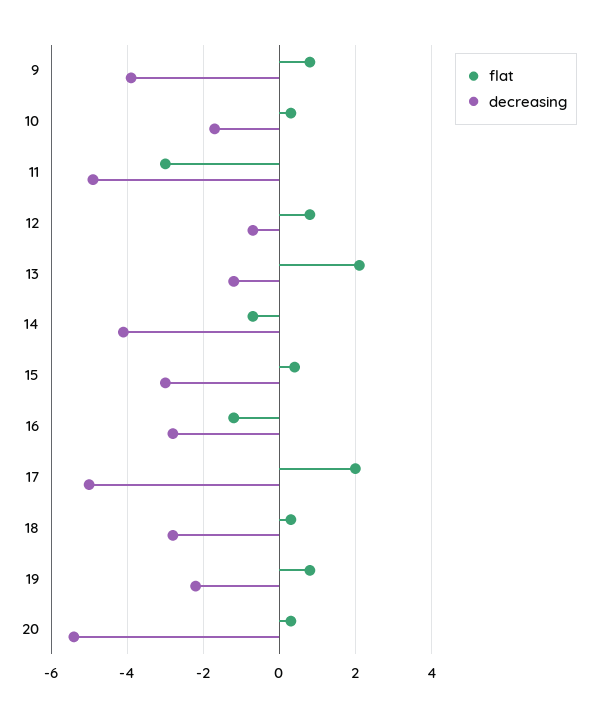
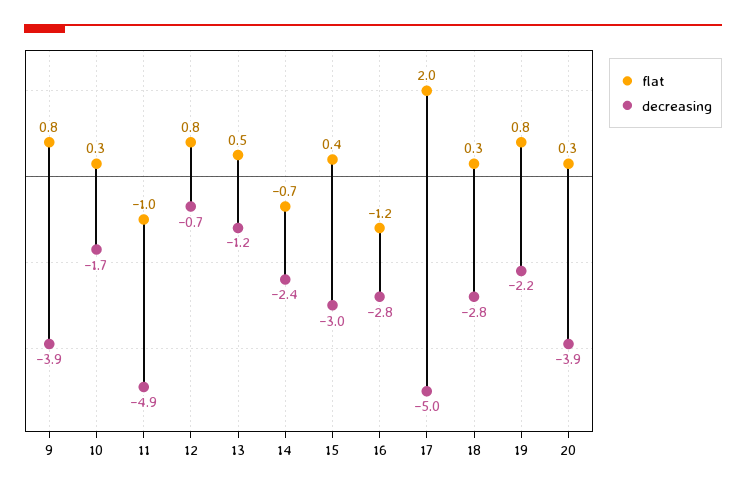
flat, 11: -3 -> -1
flat, 13: 2 -> 0.5
decreasing, 14: -4 -> -2.4
decreasing, 20: -5.5 -> -3.9

